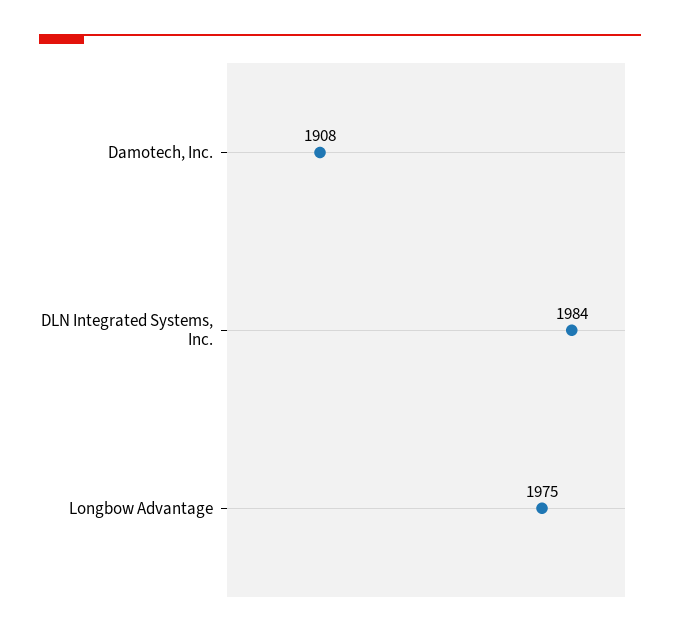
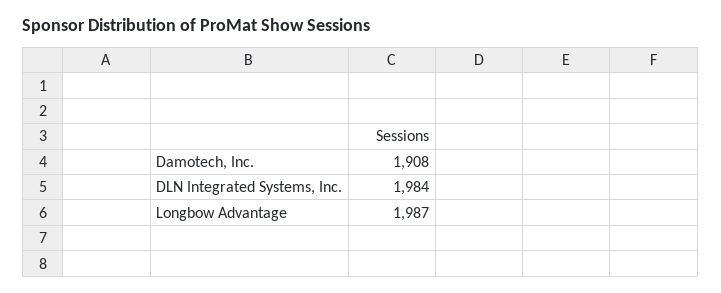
Longbow Advantage: 1975 -> 1987

